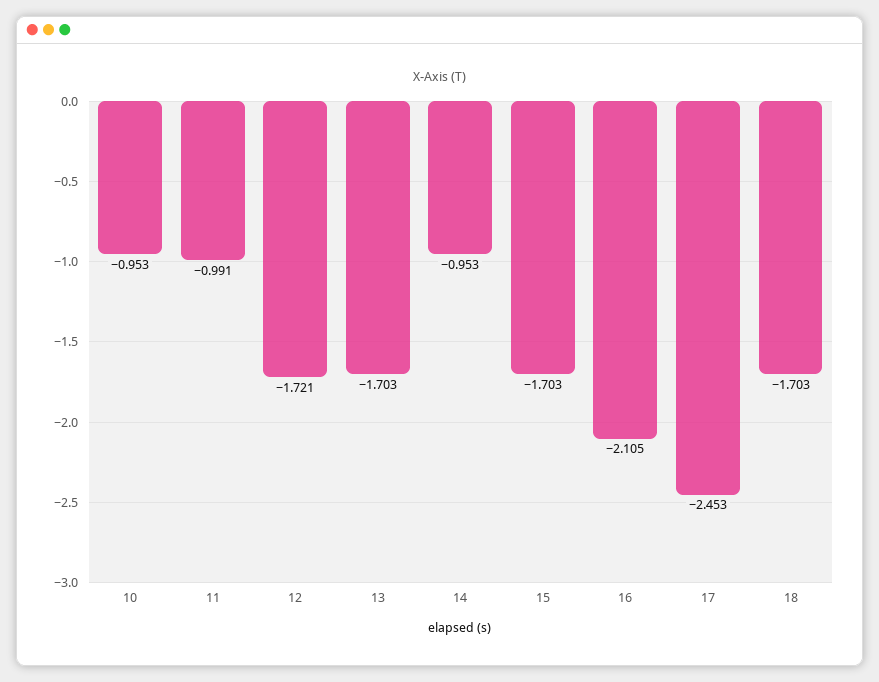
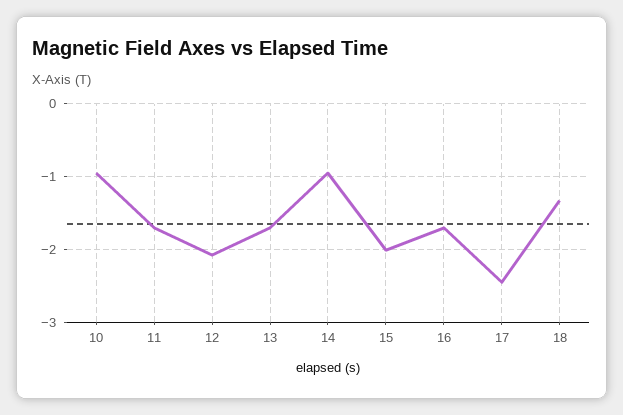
11: -0.991 -> -1.7
12: -1.721 -> -2.1
15: -1.703 -> -2
16: -2.105 -> -1.7
18: -1.703 -> -1.3

